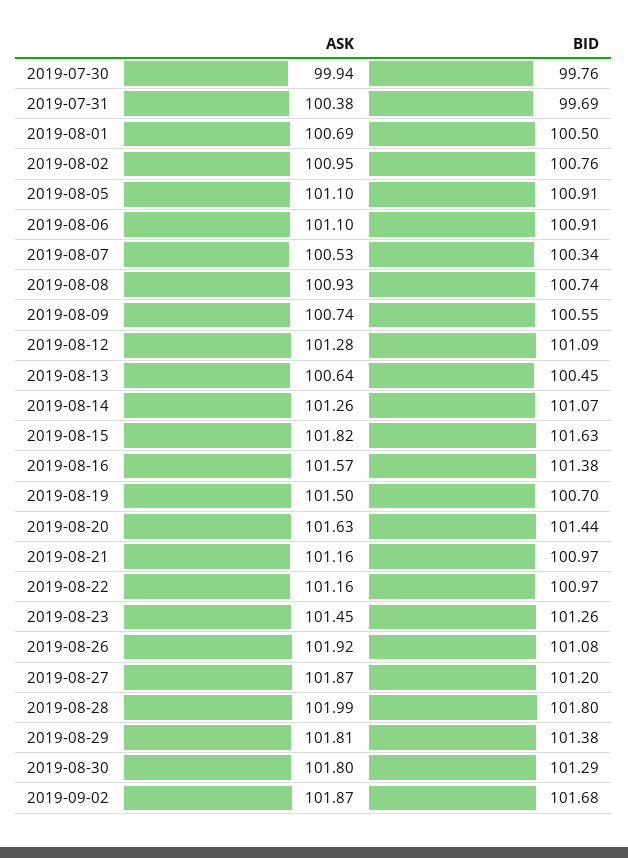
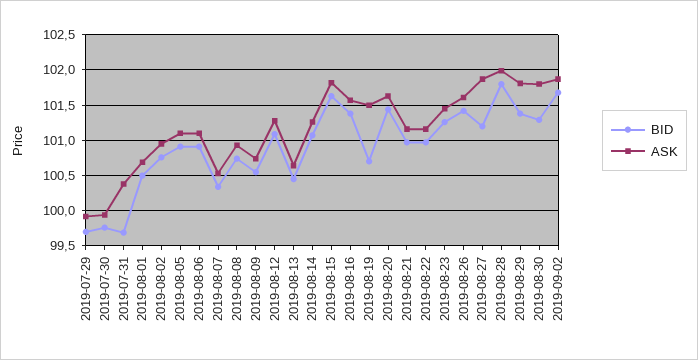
ASK, 2019-08-26: 101.92 -> 101.6
BID, 2019-08-26: 101.08 -> 101.4
BID, 2019-07-29: none -> 99.7
ASK, 2019-07-29: none -> 99.9

